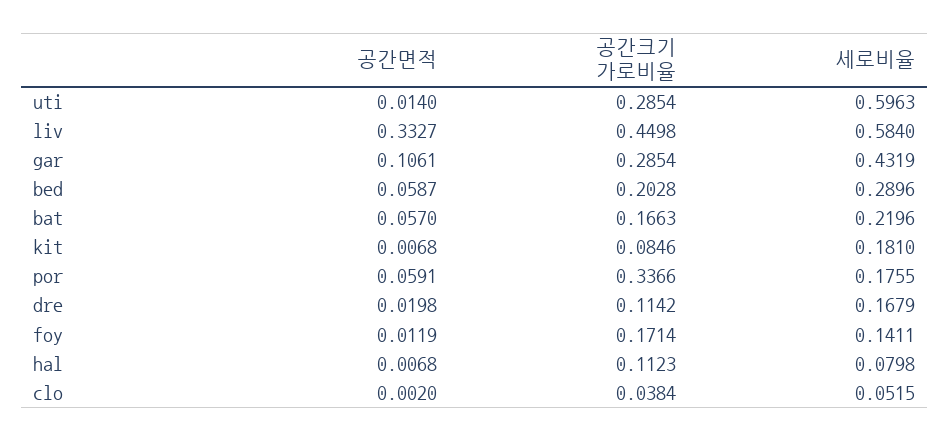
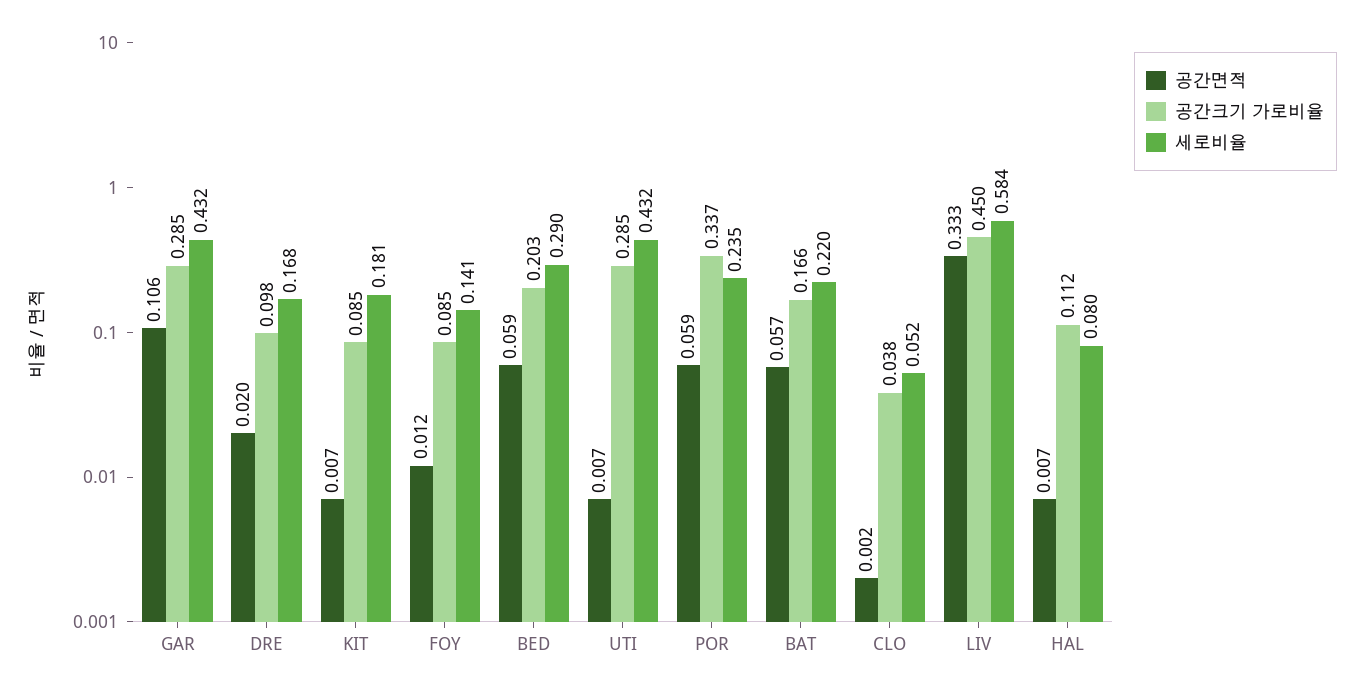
공간면적, uti: 0.014 -> 0.007
세로비율, uti: 0.5963 -> 0.432
세로비율, por: 0.1755 -> 0.235
공간크기 가로비율, dre: 0.1142 -> 0.098
공간크기 가로비율, foy: 0.1714 -> 0.085

